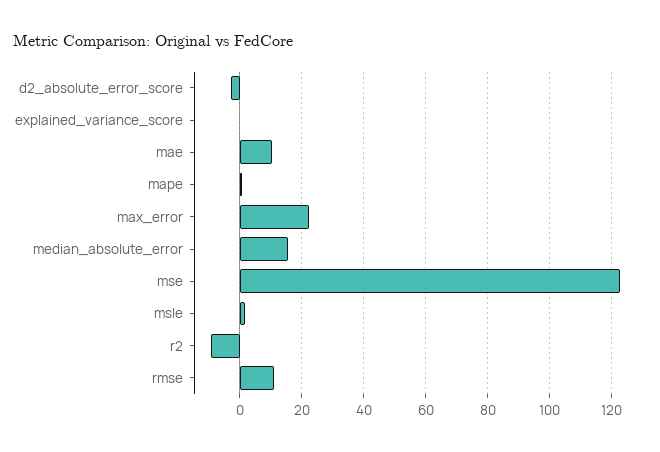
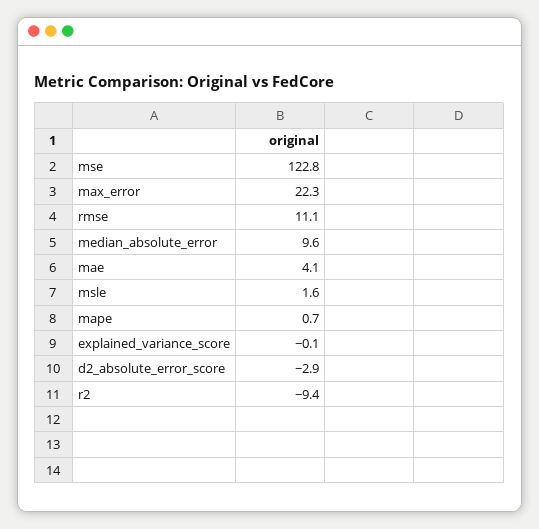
mae: 10 -> 4.1
median_absolute_error: 16 -> 9.6

